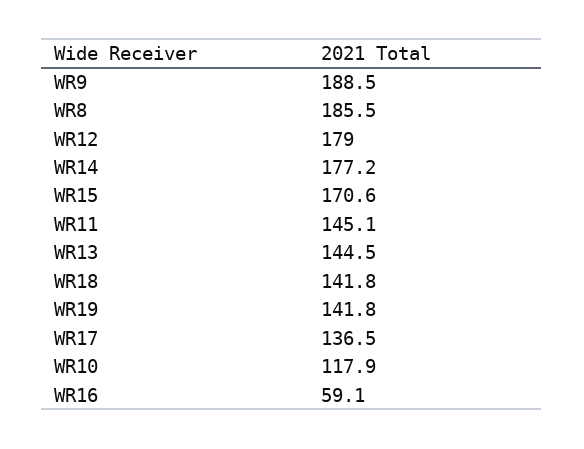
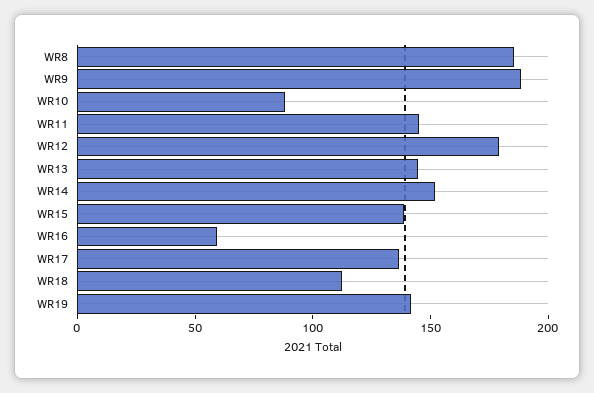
WR14: 177.2 -> 150
WR15: 170.6 -> 140
WR18: 141.8 -> 110
WR10: 117.9 -> 90

